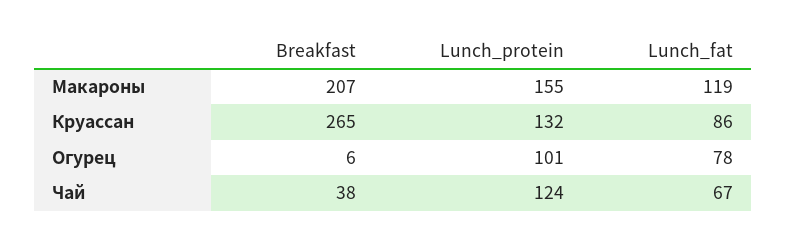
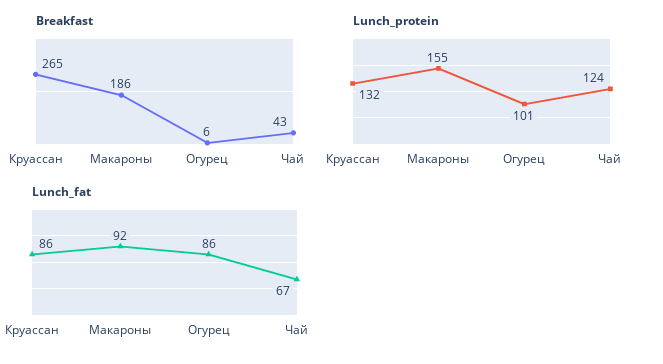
Breakfast, Макароны: 207 -> 186
Lunch_fat, Макароны: 119 -> 92
Lunch_fat, Огурец: 78 -> 86
Breakfast, Чай: 38 -> 43

